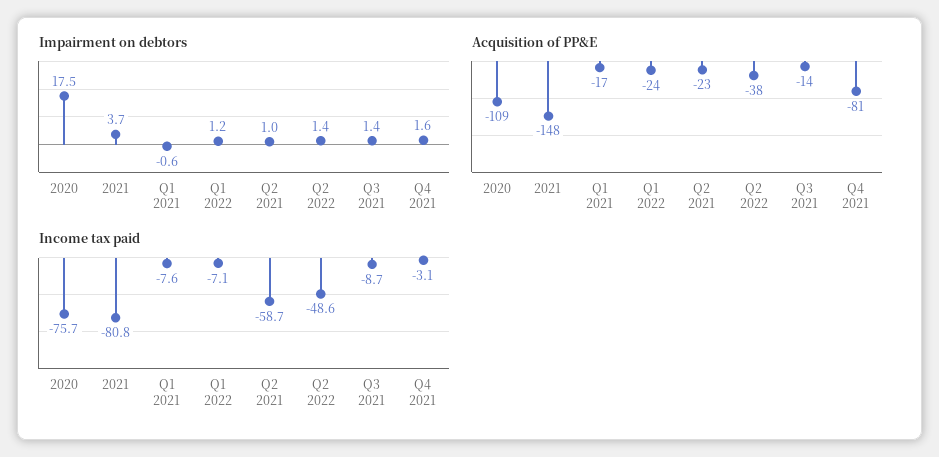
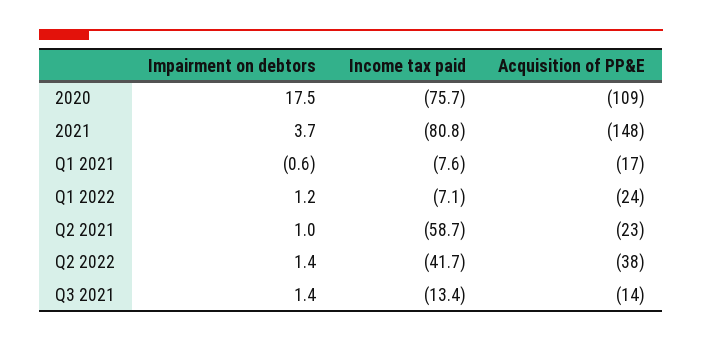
Impairment on debtors, Q4 2021: 1.6 -> none
Acquisition of PP&E, Q4 2021: -81 -> none
Income tax paid, Q2 2022: -48.6 -> -41.7
Income tax paid, Q3 2021: -8.7 -> -13.4
Income tax paid, Q4 2021: -3.1 -> none

